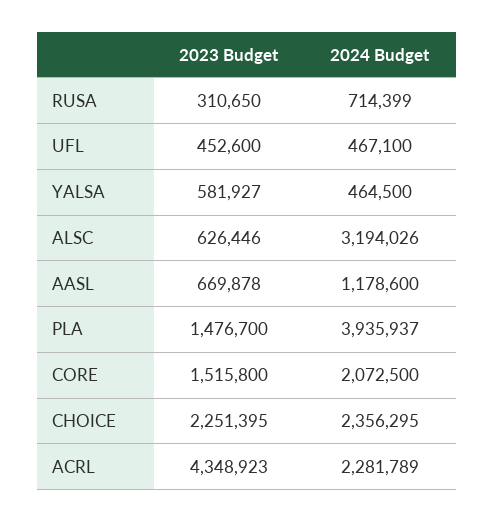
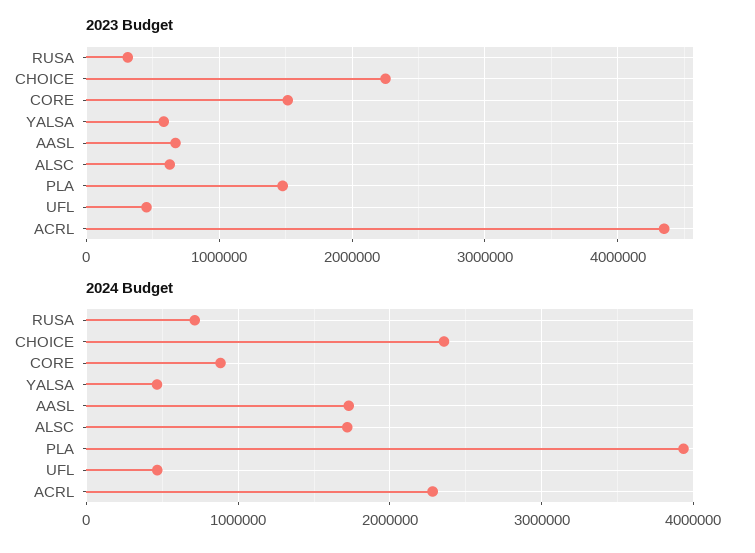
2024 Budget, ALSC: 3194026 -> 1700000
2024 Budget, AASL: 1178600 -> 1700000
2024 Budget, CORE: 2072500 -> 900000

